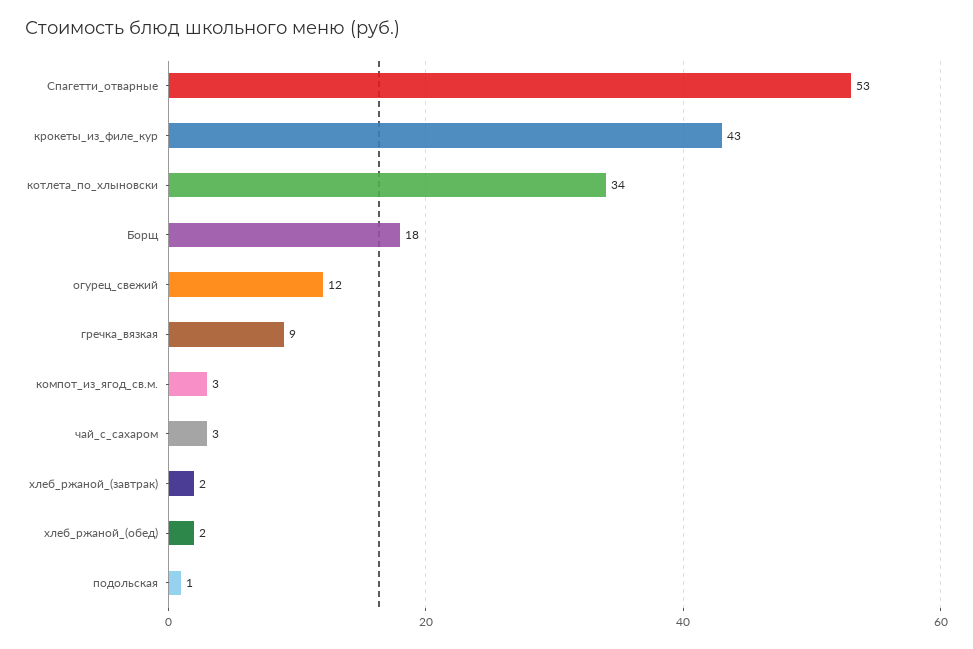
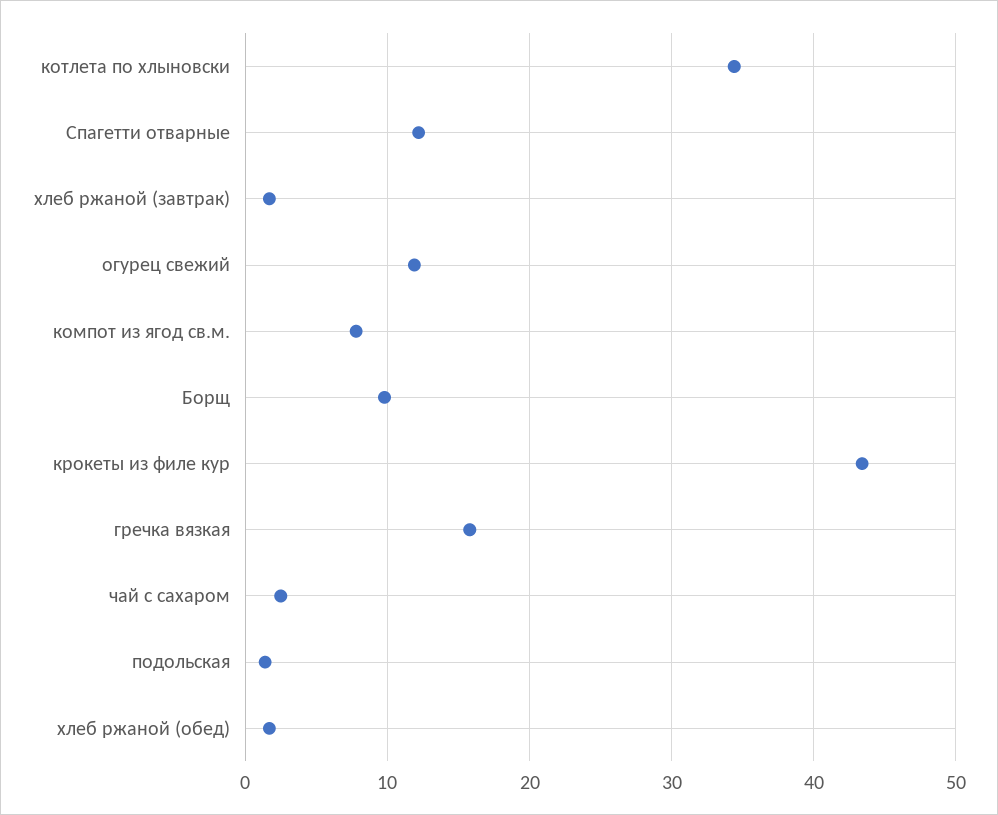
Спагетти_отварные: 53 -> 12
Борщ: 18 -> 10
гречка_вязкая: 9 -> 16
компот_из_ягод_св.м.: 3 -> 8

